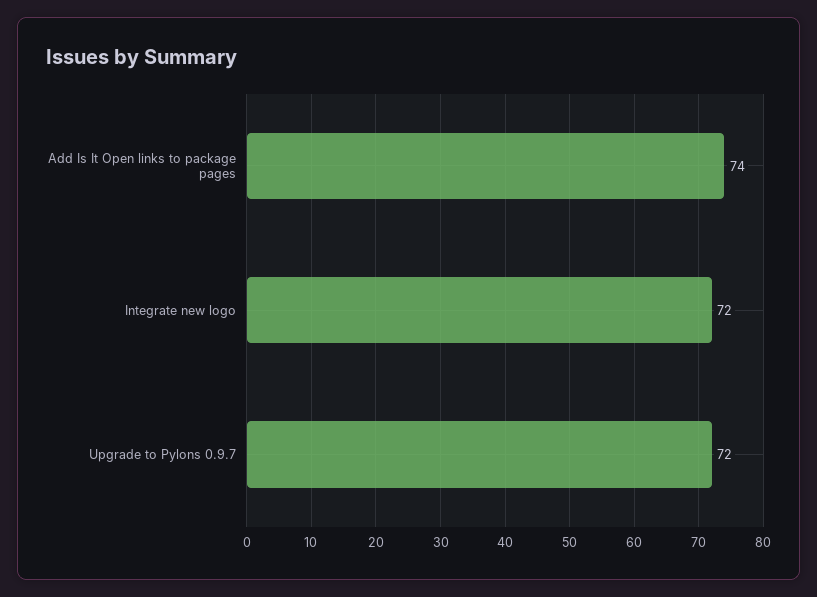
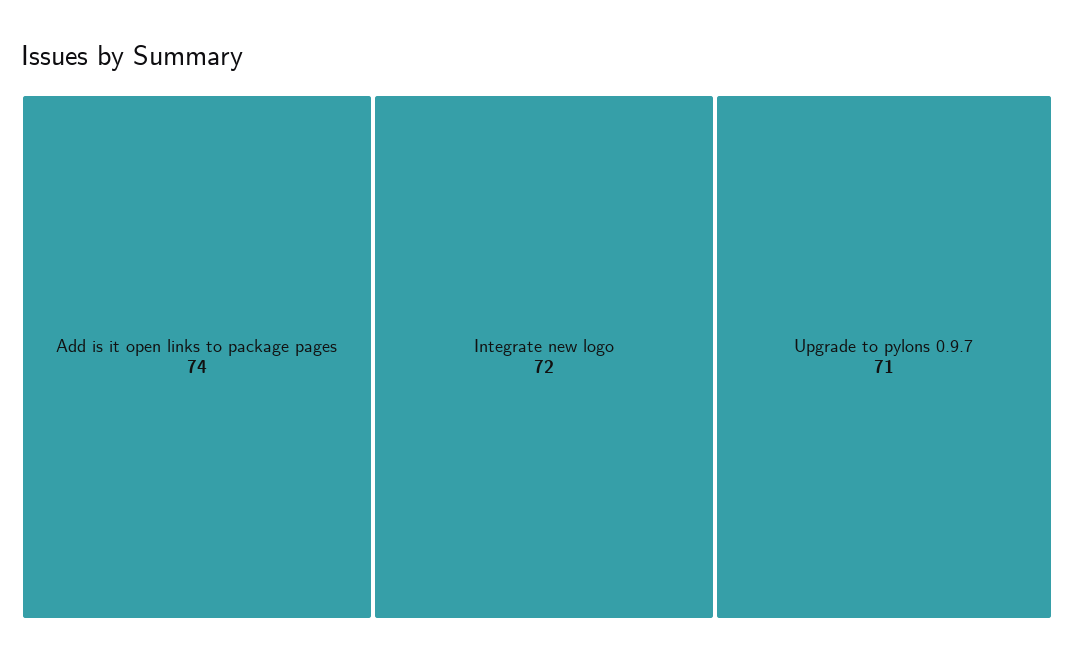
Upgrade to Pylons 0.9.7: 72 -> 71

